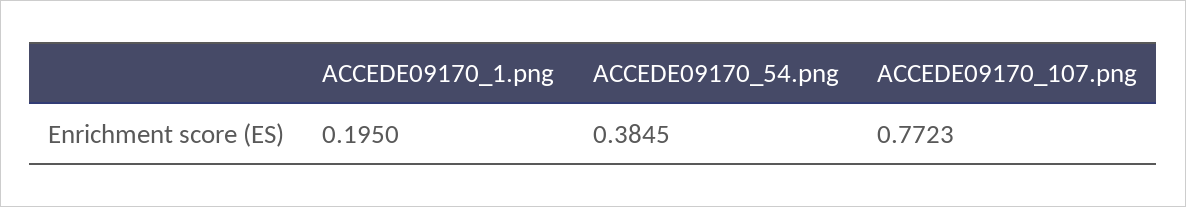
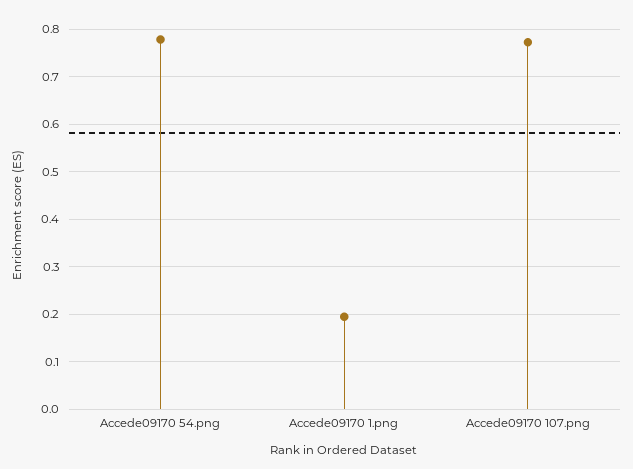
ACCEDE09170_54.png: 0.3845 -> 0.78

